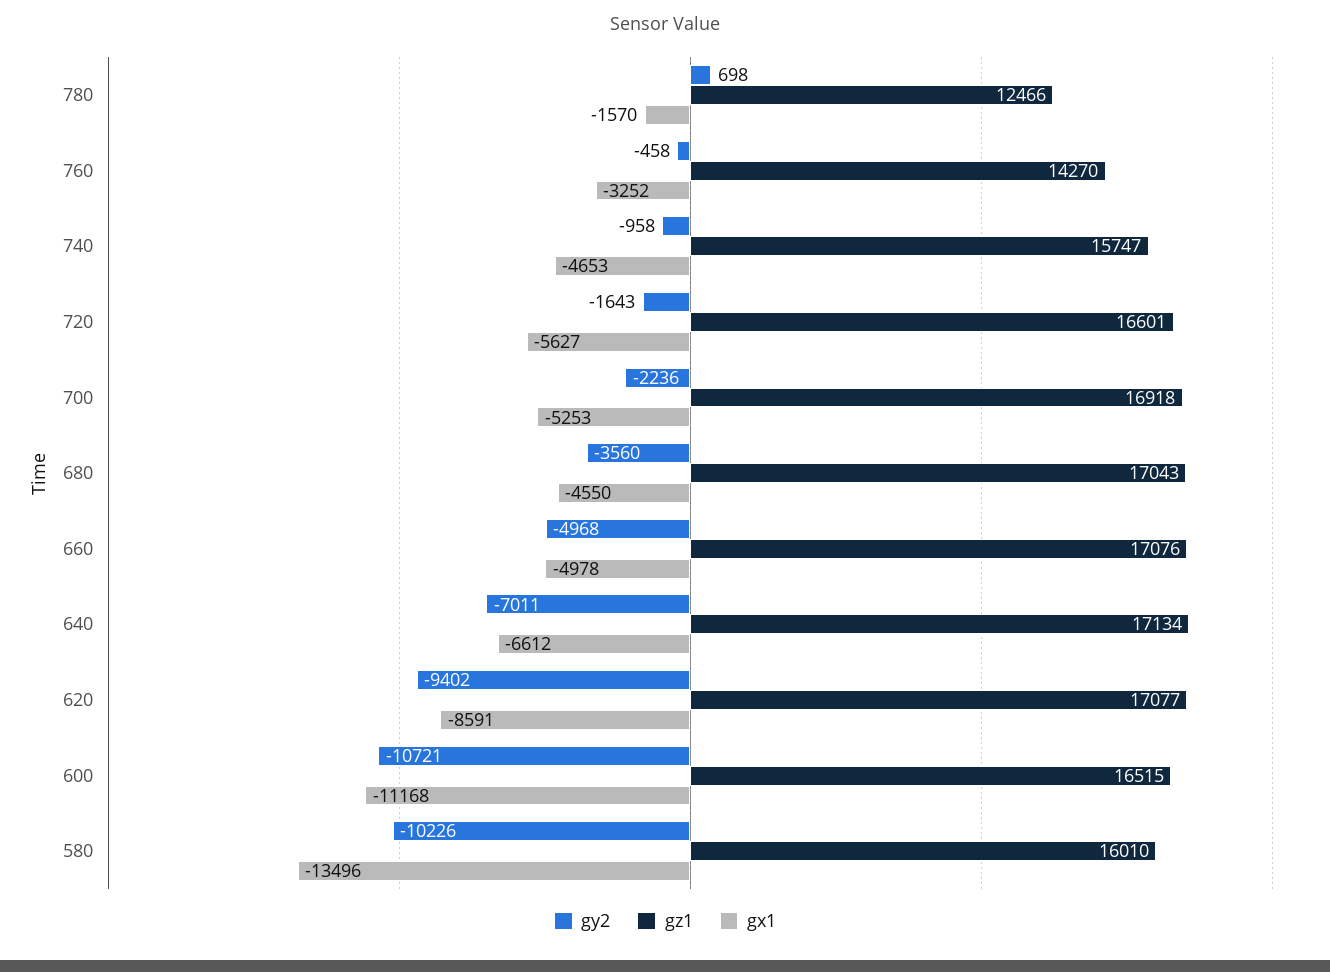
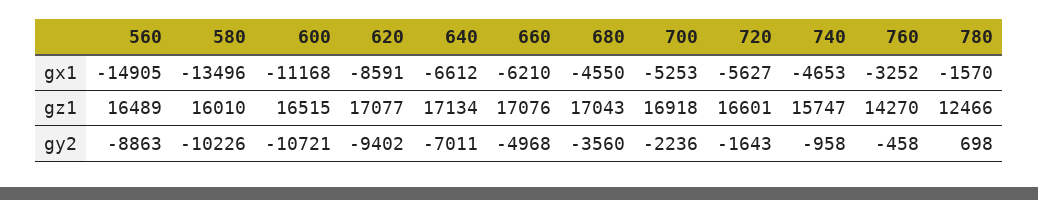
gx1, 660: -4978 -> -6210
gx1, 560: none -> -14905
gz1, 560: none -> 16489
gy2, 560: none -> -8863

